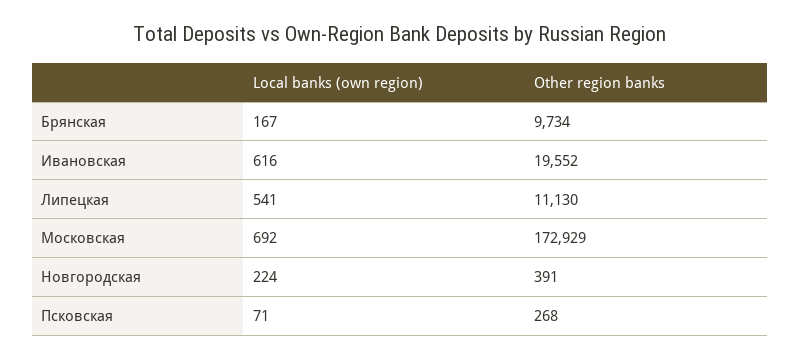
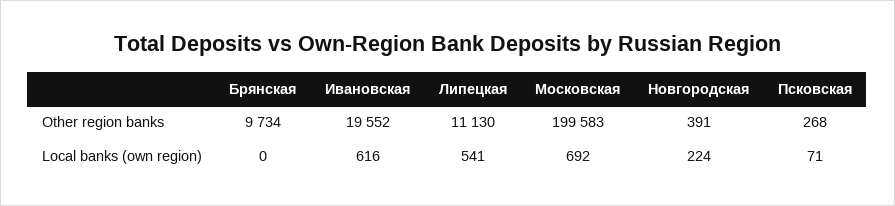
Local banks (own region), Брянская: 167 -> 0
Other region banks, Московская: 172929 -> 199583

